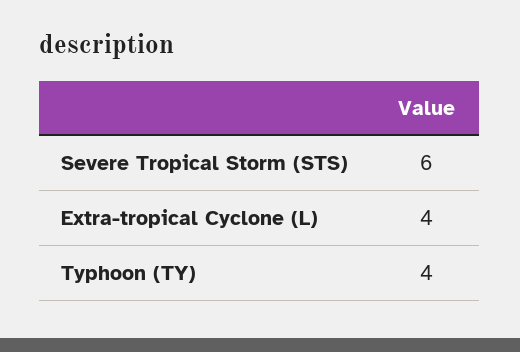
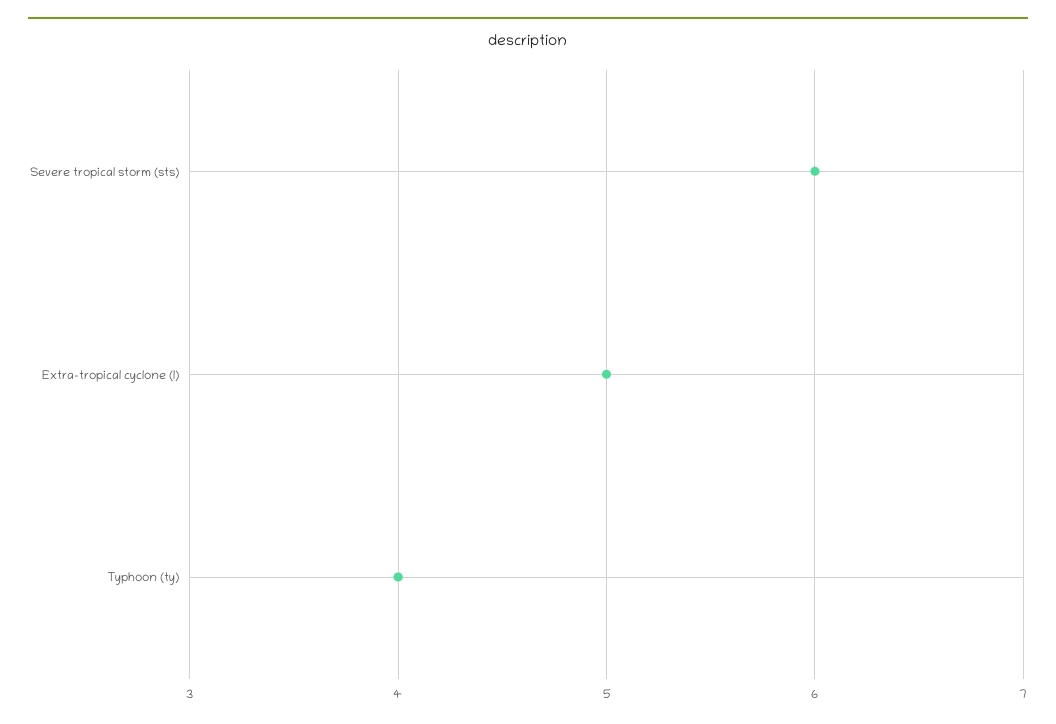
Extra-tropical Cyclone (L): 4 -> 5

